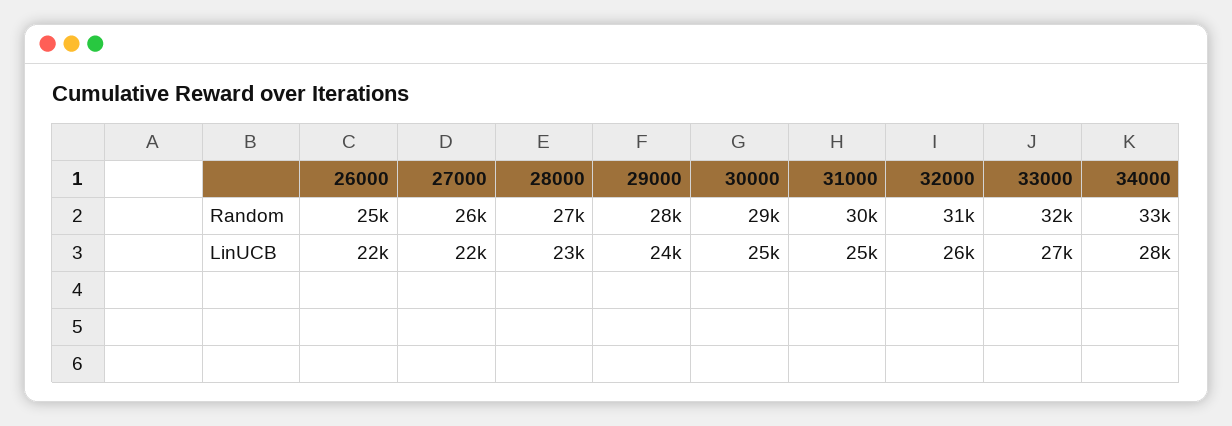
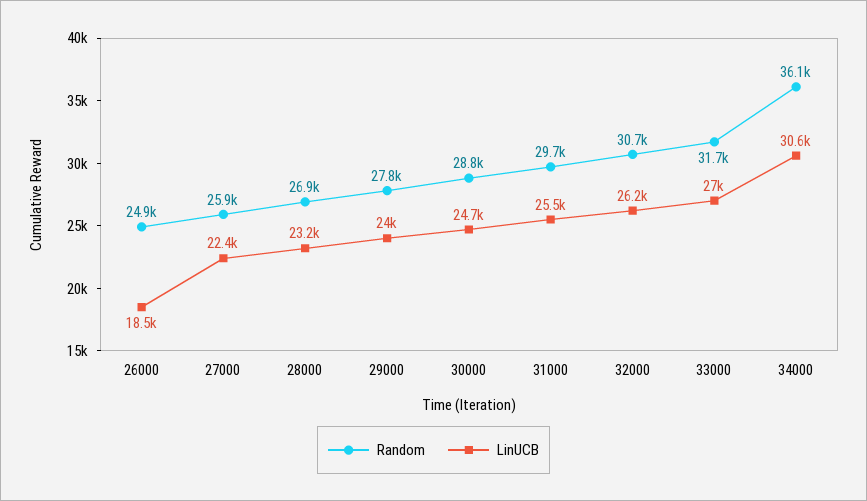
Random, 34000: 33000 -> 36100
LinUCB, 26000: 22000 -> 18500
LinUCB, 34000: 28000 -> 30600

